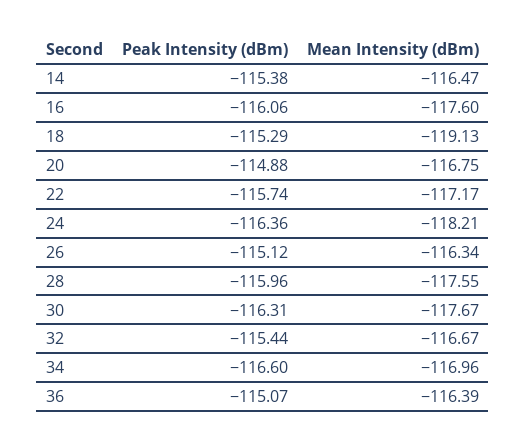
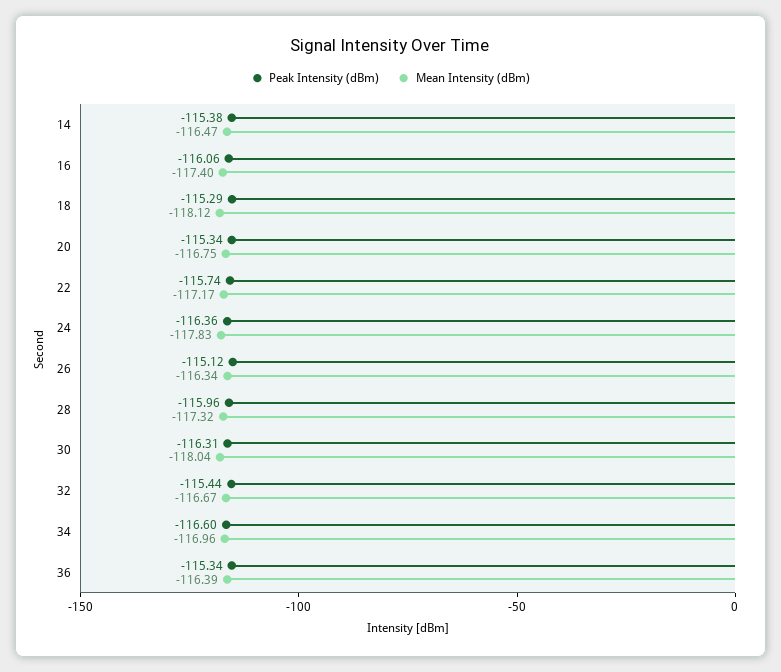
Mean Intensity (dBm), 16: -117.6 -> -117.4
Mean Intensity (dBm), 18: -119.13 -> -118.12
Peak Intensity (dBm), 20: -114.88 -> -115.34
Mean Intensity (dBm), 24: -118.21 -> -117.83
Mean Intensity (dBm), 28: -117.55 -> -117.32
Mean Intensity (dBm), 30: -117.67 -> -118.04
Peak Intensity (dBm), 36: -115.07 -> -115.34

